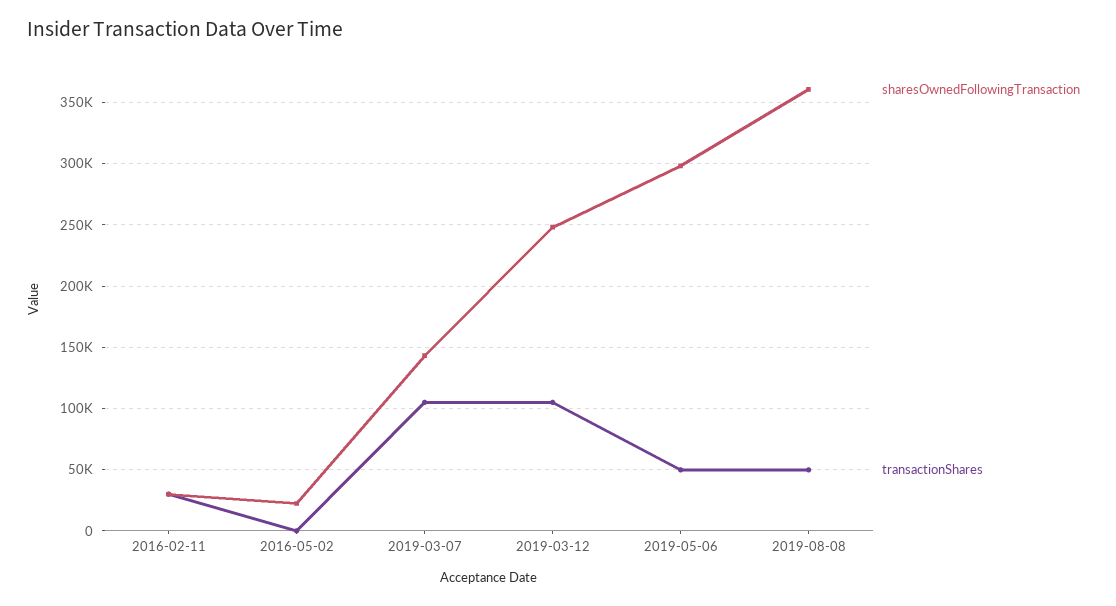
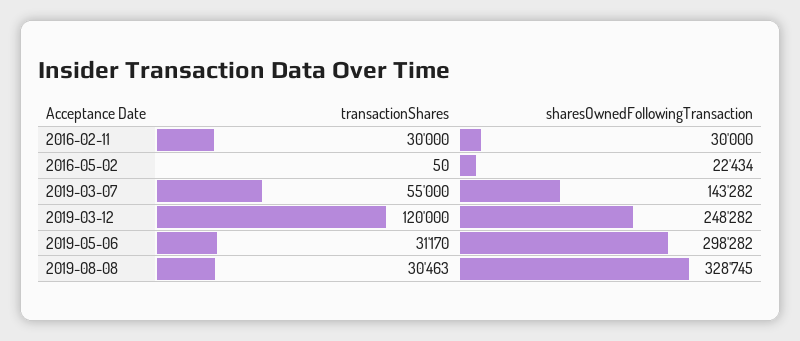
transactionShares, 2019-03-07: 105000 -> 55000
transactionShares, 2019-03-12: 105000 -> 120000
transactionShares, 2019-05-06: 50000 -> 31170
sharesOwnedFollowingTransaction, 2019-08-08: 360000 -> 328745
transactionShares, 2019-08-08: 50000 -> 30463

